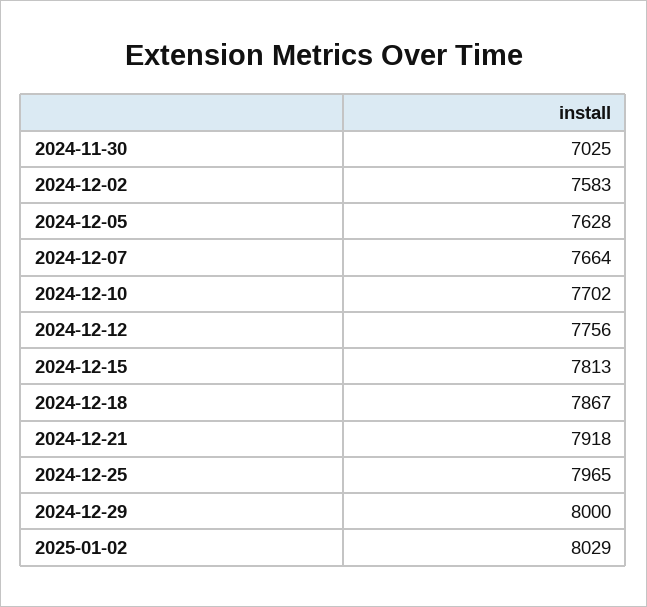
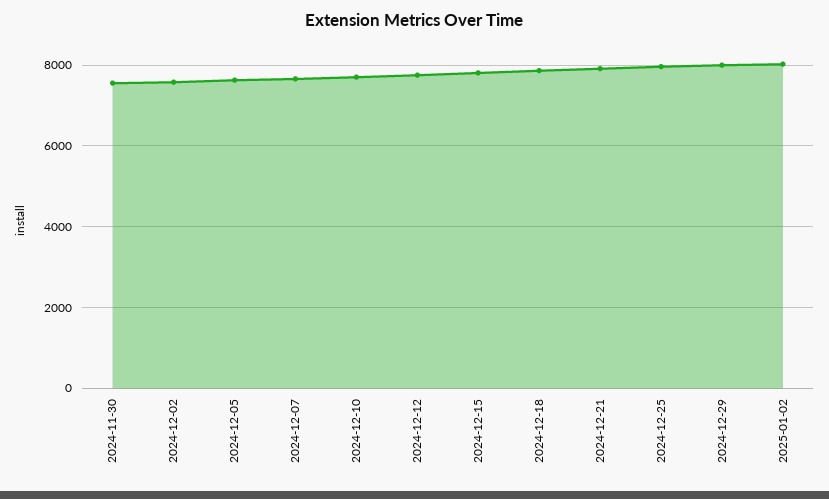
2024-11-30: 7025 -> 7600

